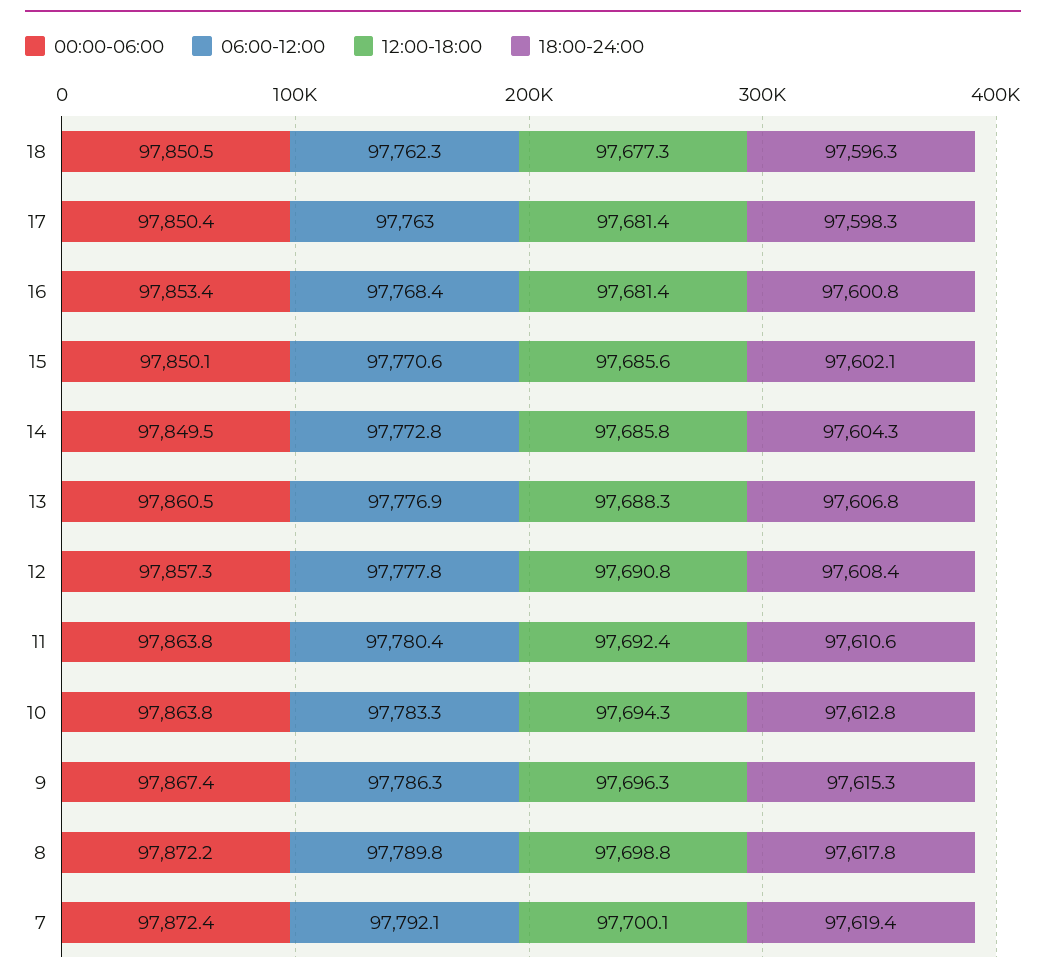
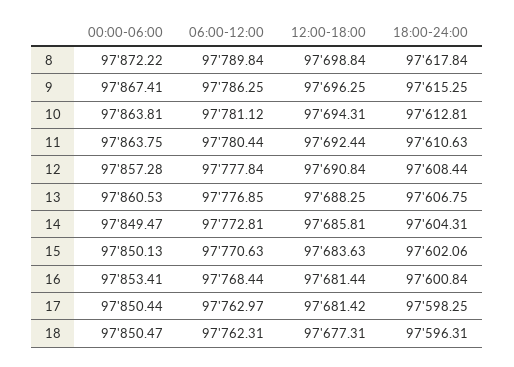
12:00-18:00, 15: 97685.6 -> 97683.63
06:00-12:00, 10: 97783.3 -> 97781.12
00:00-06:00, 7: 97872.4 -> none
06:00-12:00, 7: 97792.1 -> none
12:00-18:00, 7: 97700.1 -> none
18:00-24:00, 7: 97619.4 -> none

